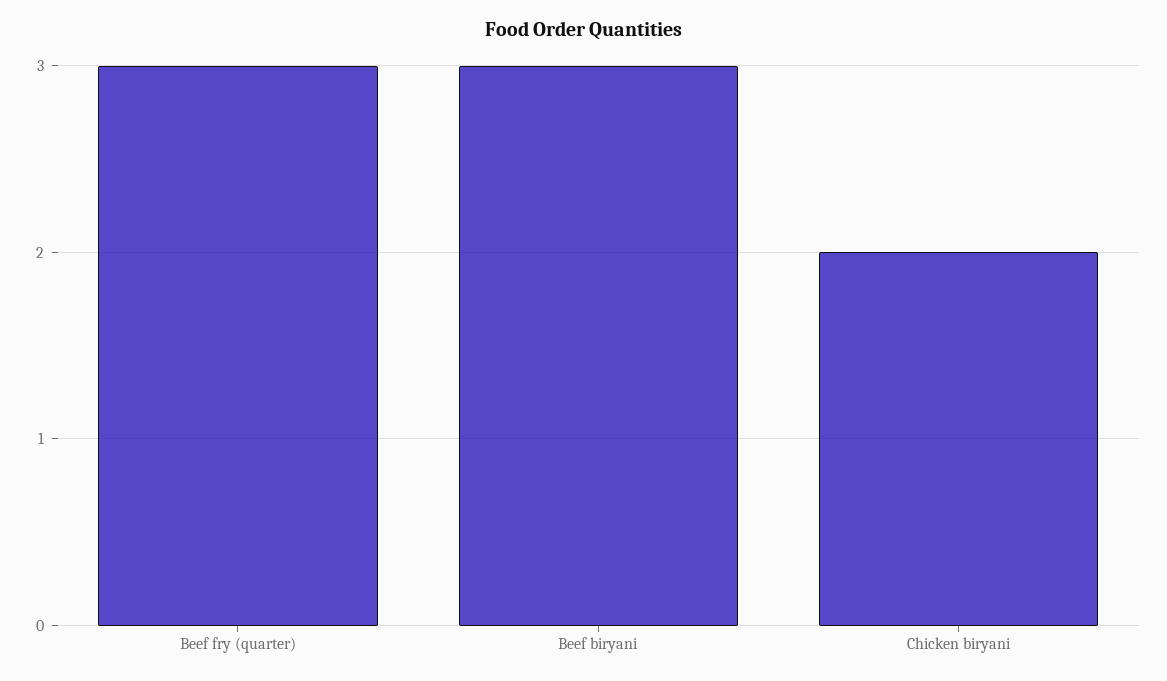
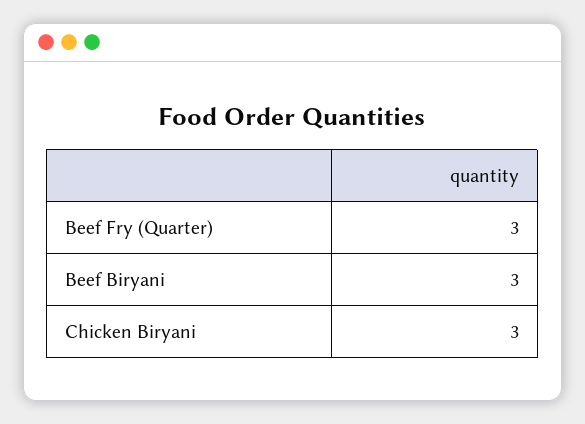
Chicken biryani: 2 -> 3

